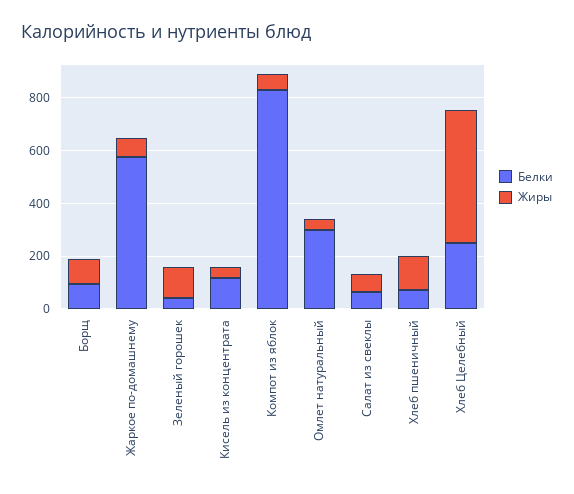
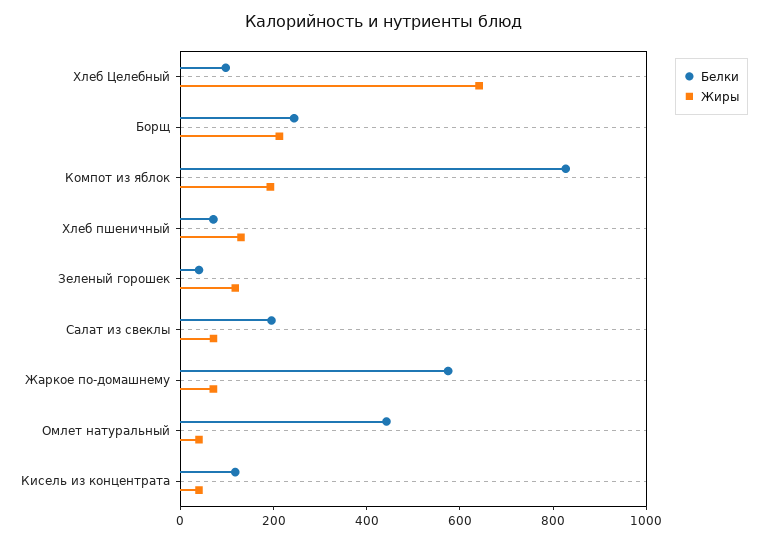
Белки, Борщ: 100 -> 250
Жиры, Борщ: 100 -> 200
Жиры, Компот из яблок: 50 -> 200
Белки, Омлет натуральный: 300 -> 450
Белки, Салат из свеклы: 50 -> 200
Белки, Хлеб Целебный: 250 -> 100
Жиры, Хлеб Целебный: 500 -> 650

